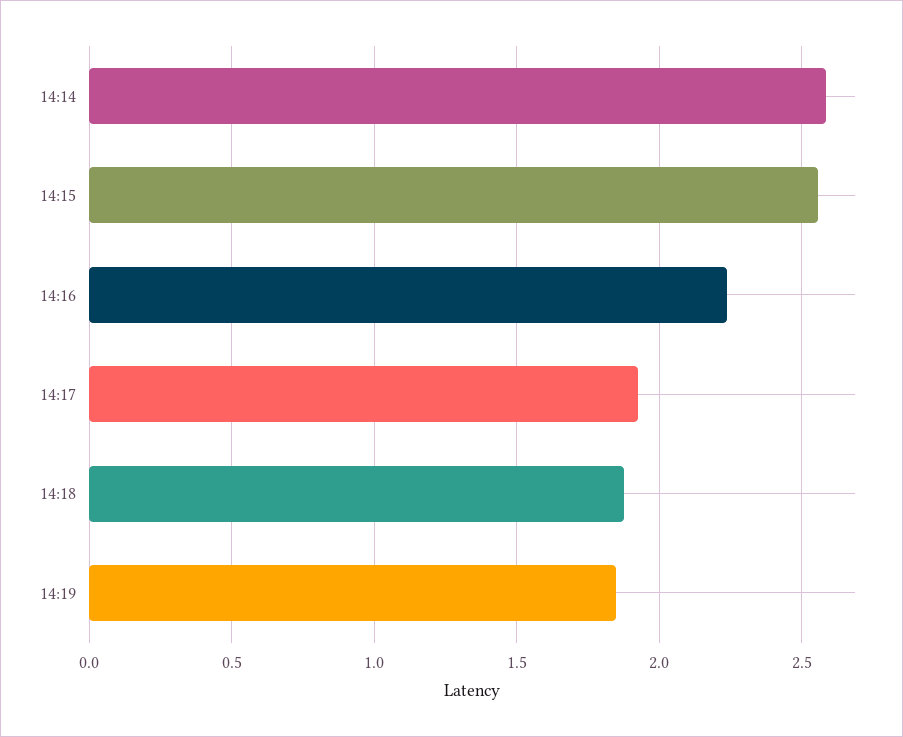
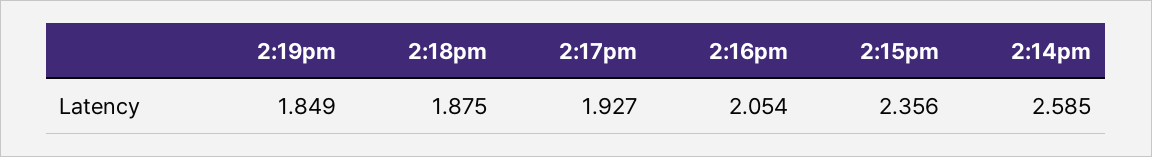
14:15: 2.55 -> 2.356
14:16: 2.25 -> 2.054

